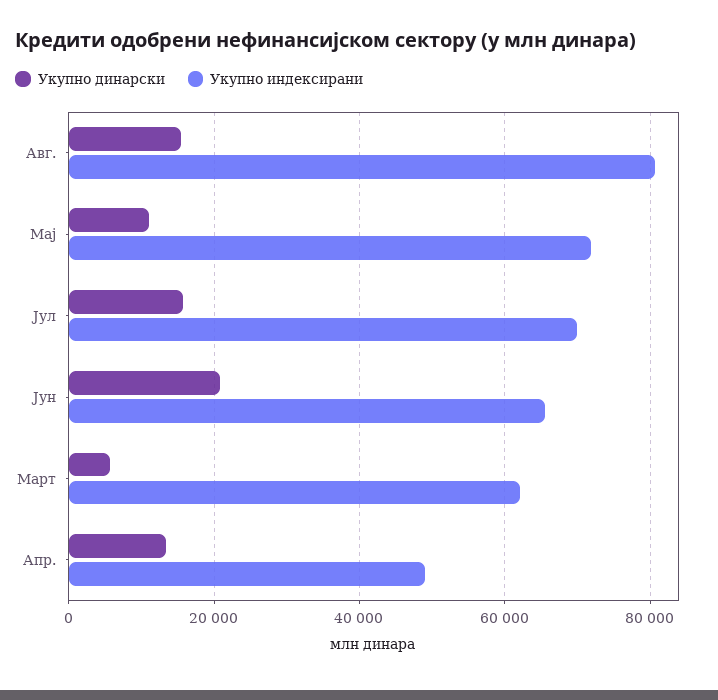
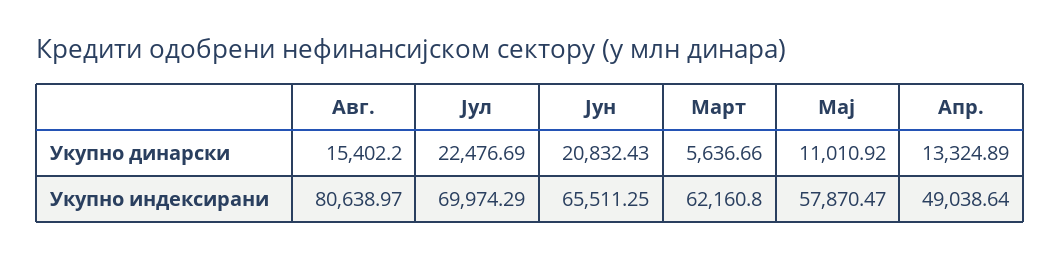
Укупно индексирани, Мај: 72000 -> 57870.47
Укупно динарски, Јул: 16000 -> 22476.69

